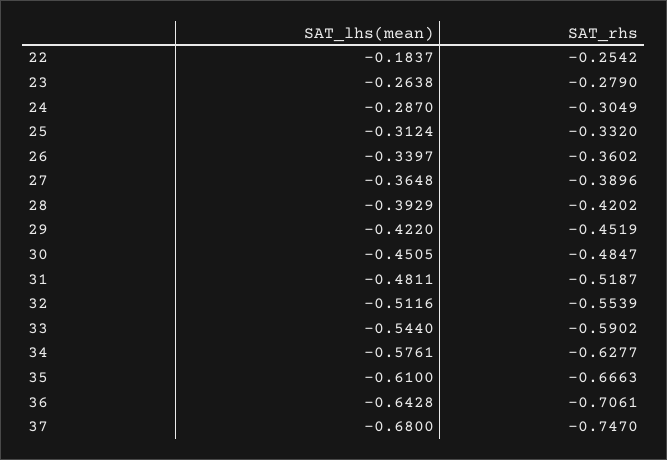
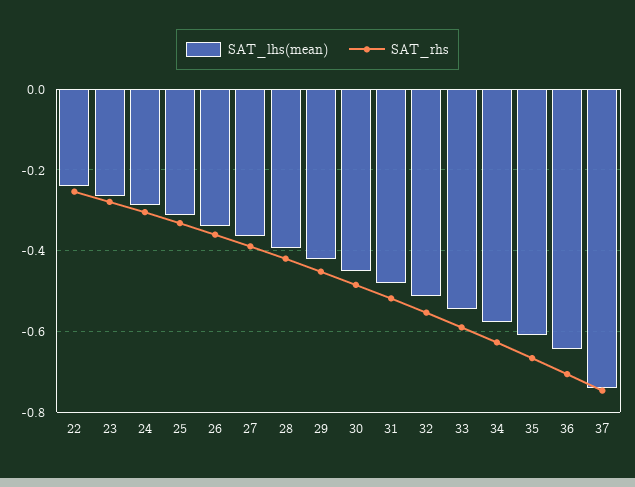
SAT_lhs(mean), 22: -0.1837 -> -0.24
SAT_lhs(mean), 37: -0.68 -> -0.74

